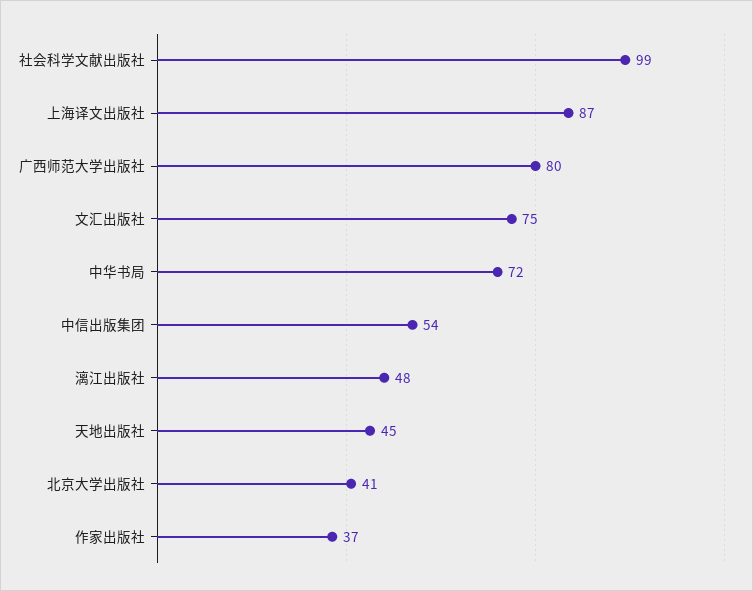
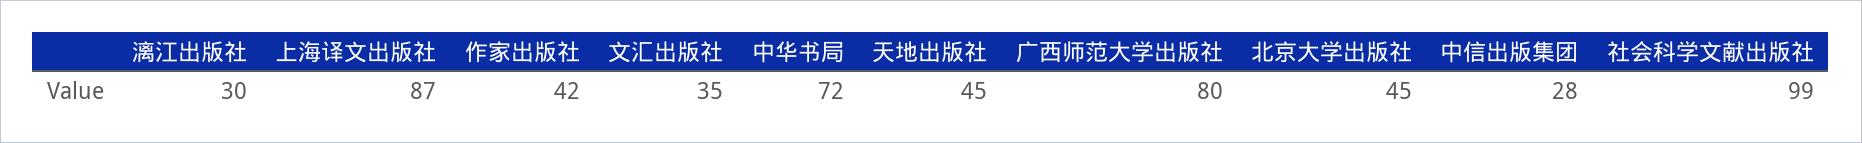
文汇出版社: 75 -> 35
中信出版集团: 54 -> 28
漓江出版社: 48 -> 30
北京大学出版社: 41 -> 45
作家出版社: 37 -> 42

